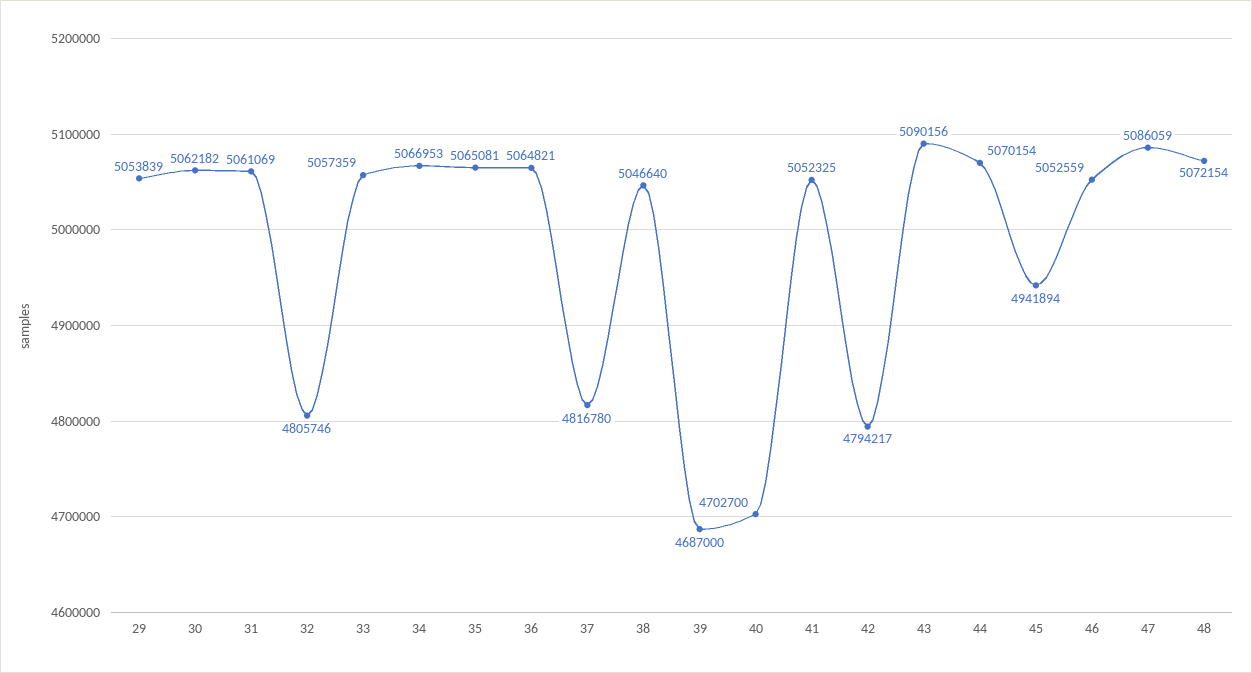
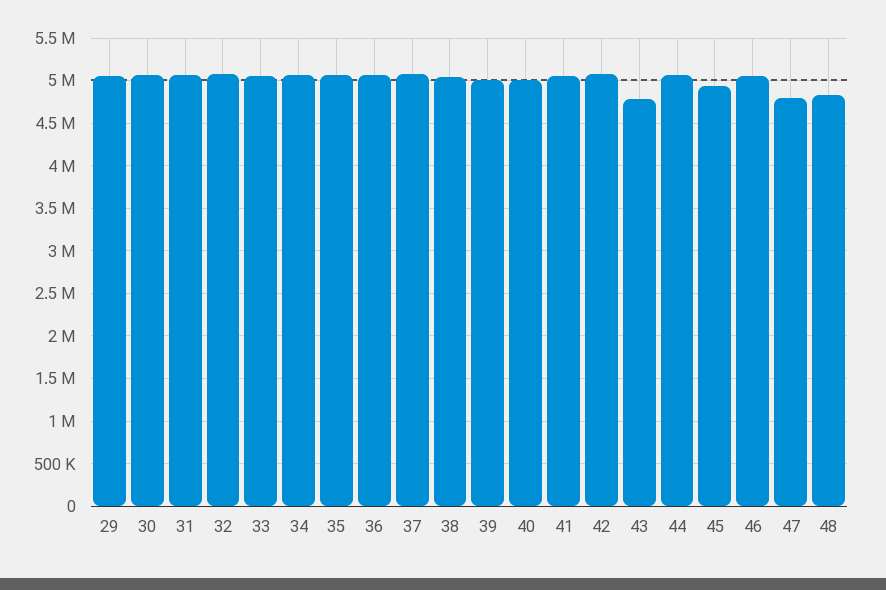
32: 4805746 -> 5100000
37: 4816780 -> 5100000
39: 4687000 -> 5000000
40: 4702700 -> 5000000
42: 4794217 -> 5100000
43: 5090156 -> 4800000
47: 5086059 -> 4800000
48: 5072154 -> 4800000

